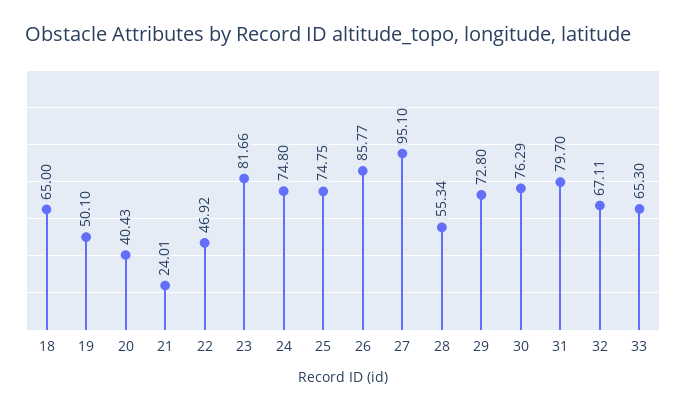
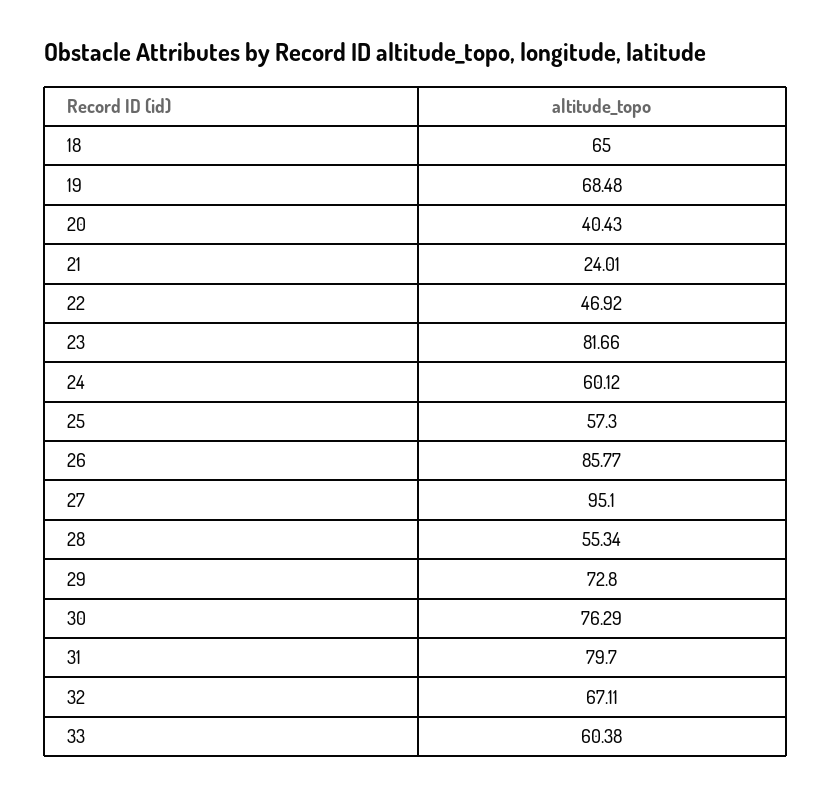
19: 50.1 -> 68.48
24: 74.8 -> 60.12
25: 74.75 -> 57.3
33: 65.3 -> 60.38

